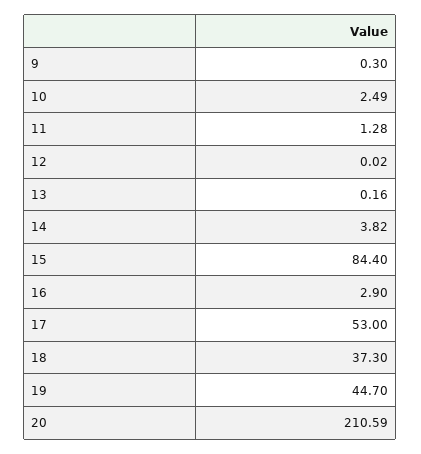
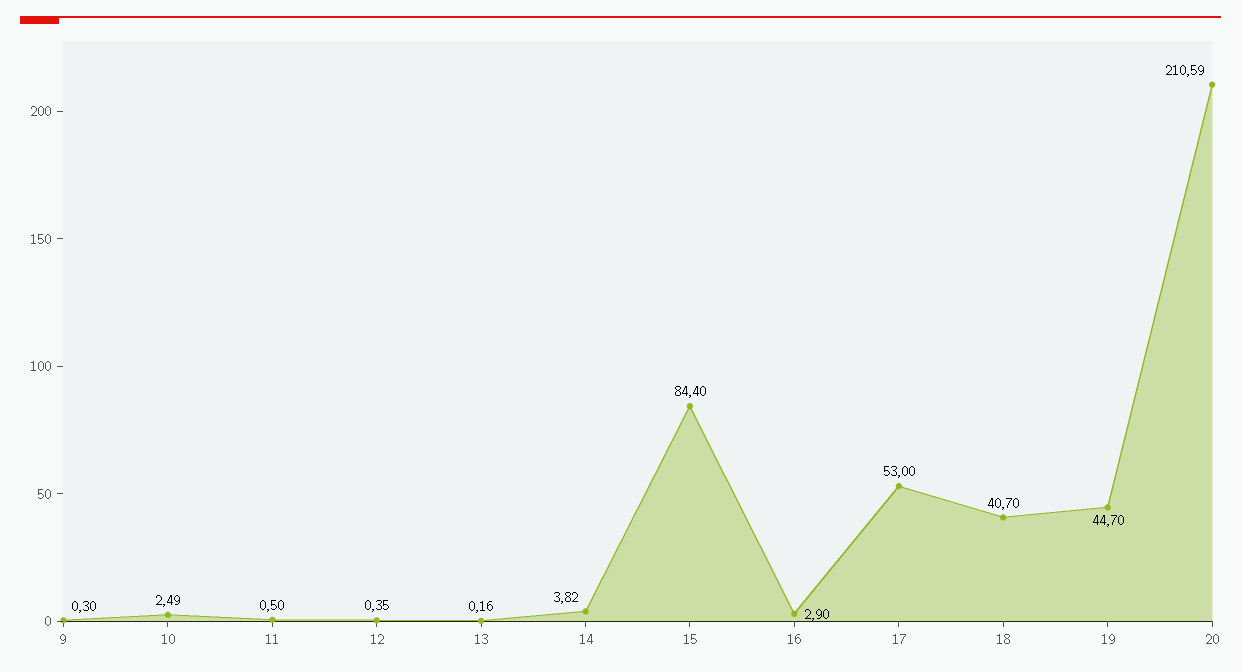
11: 1.28 -> 0.5
12: 0.02 -> 0.35
18: 37.3 -> 40.7

